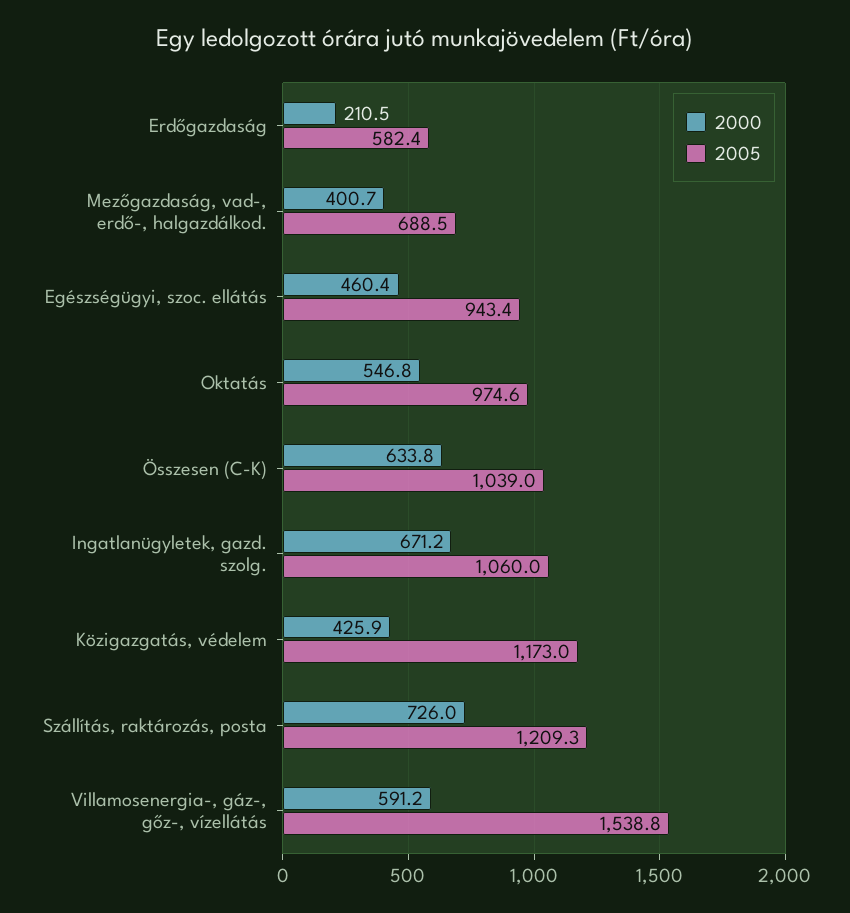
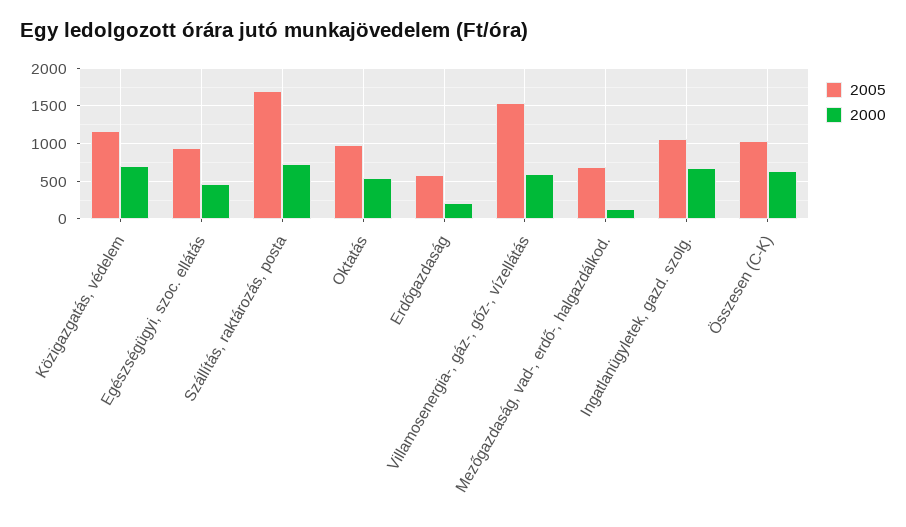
2000, Mezőgazdaság, vad-, erdő-, halgazdálkod.: 400.7 -> 100
2000, Közigazgatás, védelem: 425.9 -> 700
2005, Szállítás, raktározás, posta: 1209.3 -> 1700

